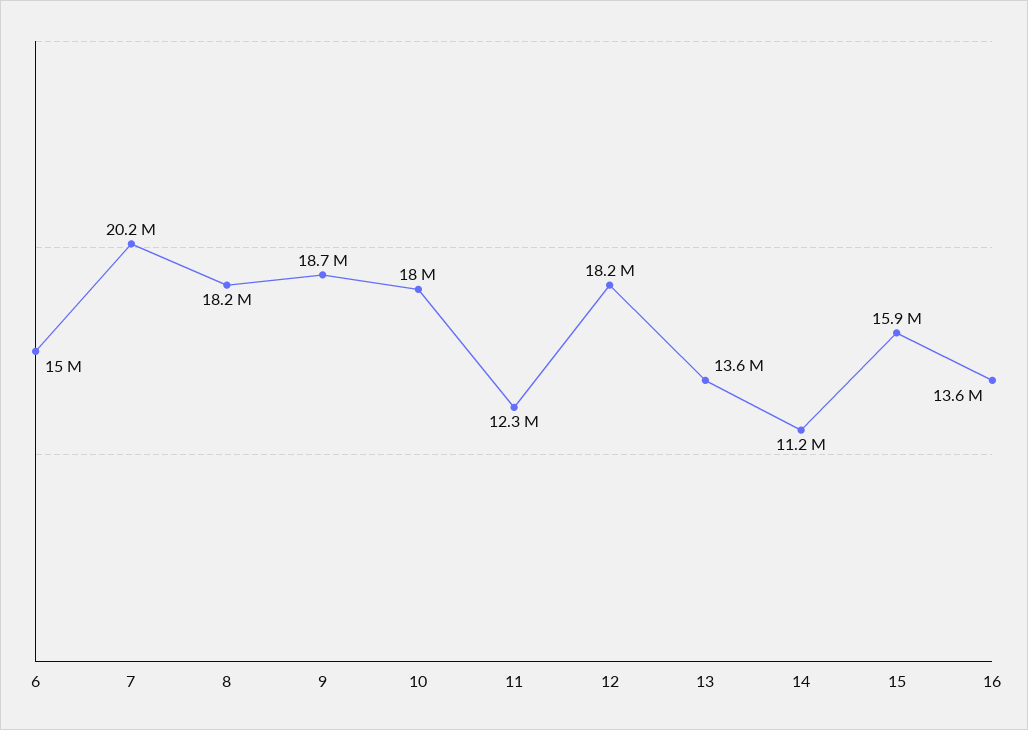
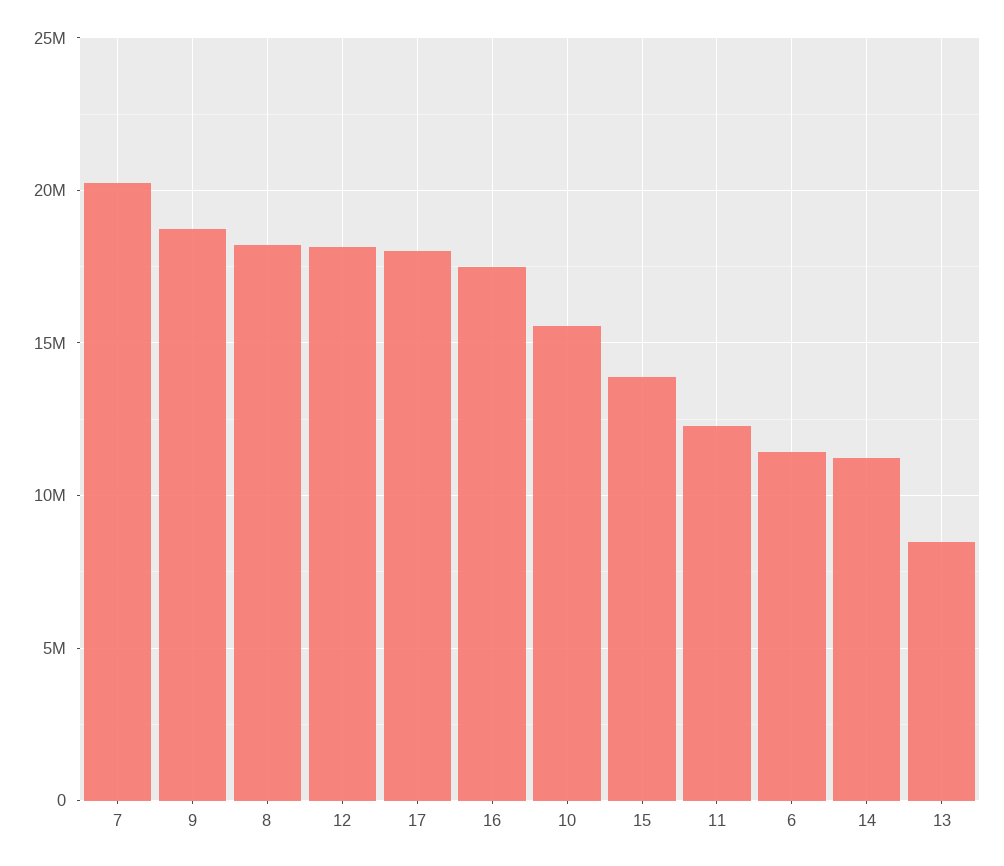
6: 15000000 -> 11500000
10: 18000000 -> 15500000
13: 13600000 -> 8500000
15: 15900000 -> 14000000
16: 13600000 -> 17500000
17: none -> 18000000

